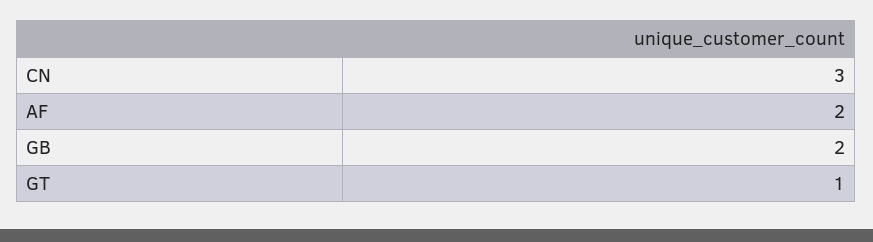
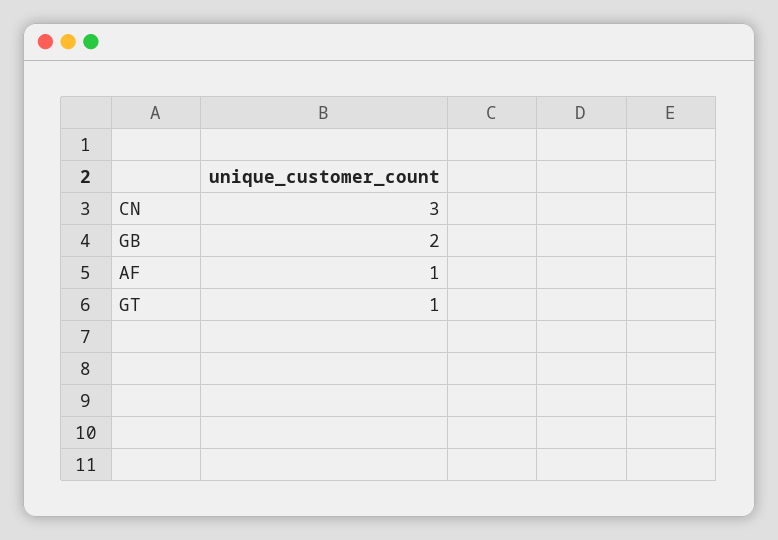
AF: 2 -> 1

